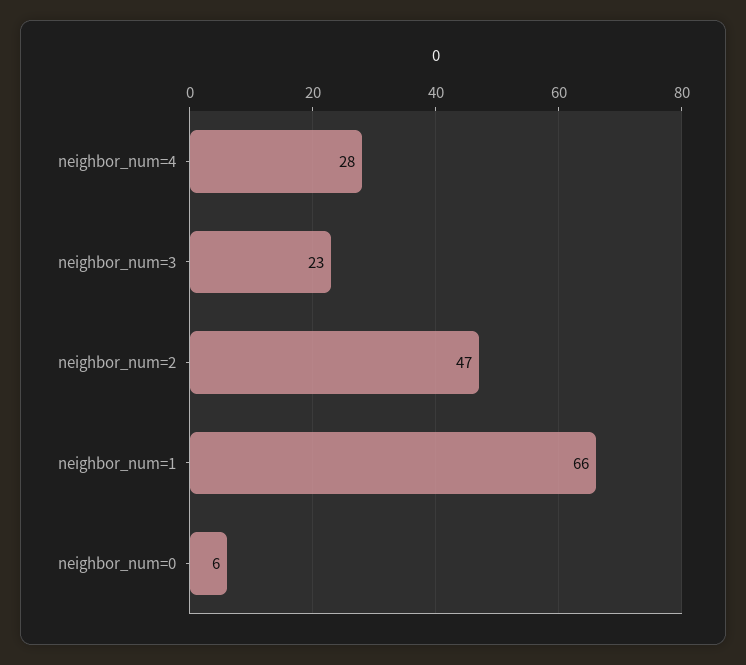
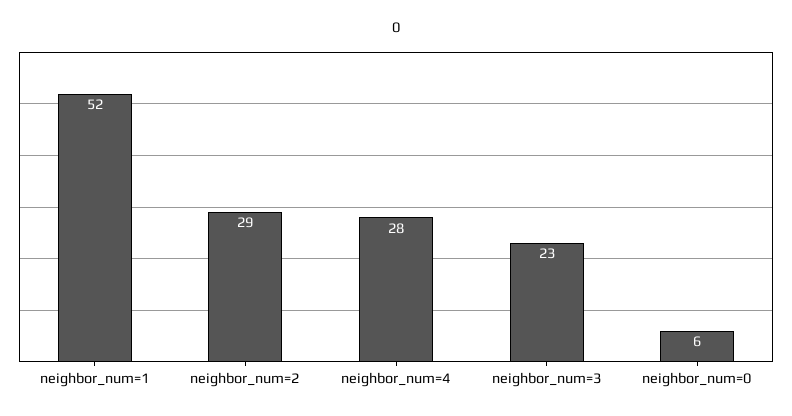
neighbor_num=2: 47 -> 29
neighbor_num=1: 66 -> 52

